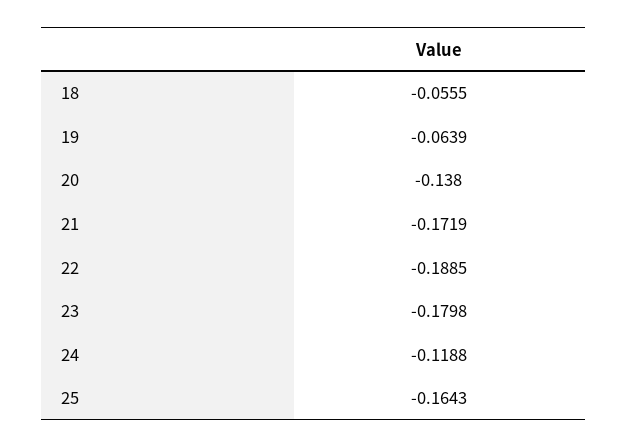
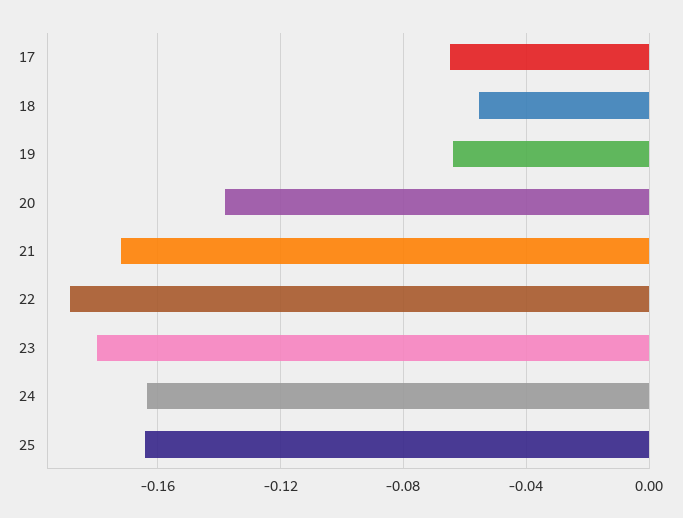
24: -0.1188 -> -0.165
17: none -> -0.065

